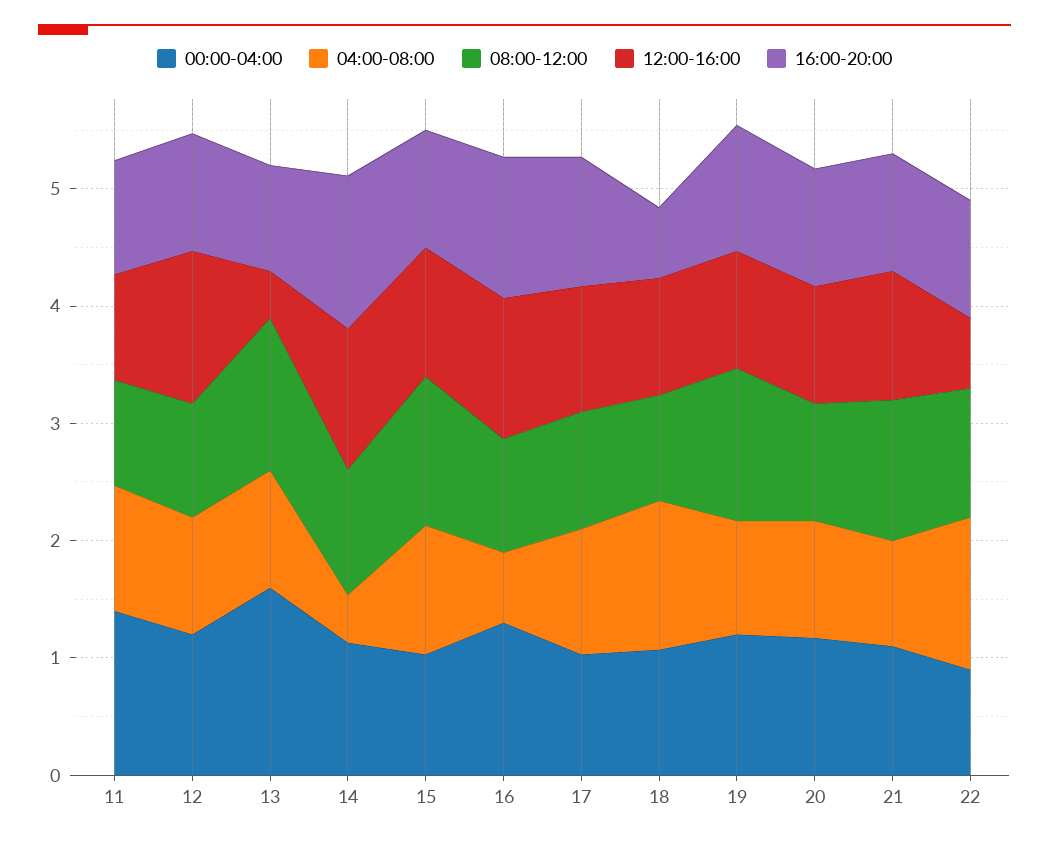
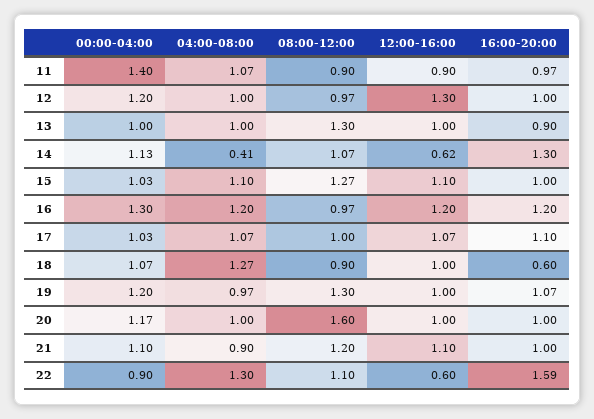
00:00-04:00, 13: 1.6 -> 1
12:00-16:00, 13: 0.4 -> 1
12:00-16:00, 14: 1.2 -> 0.62
04:00-08:00, 16: 0.6 -> 1.2
08:00-12:00, 20: 1 -> 1.6
16:00-20:00, 22: 1 -> 1.59

